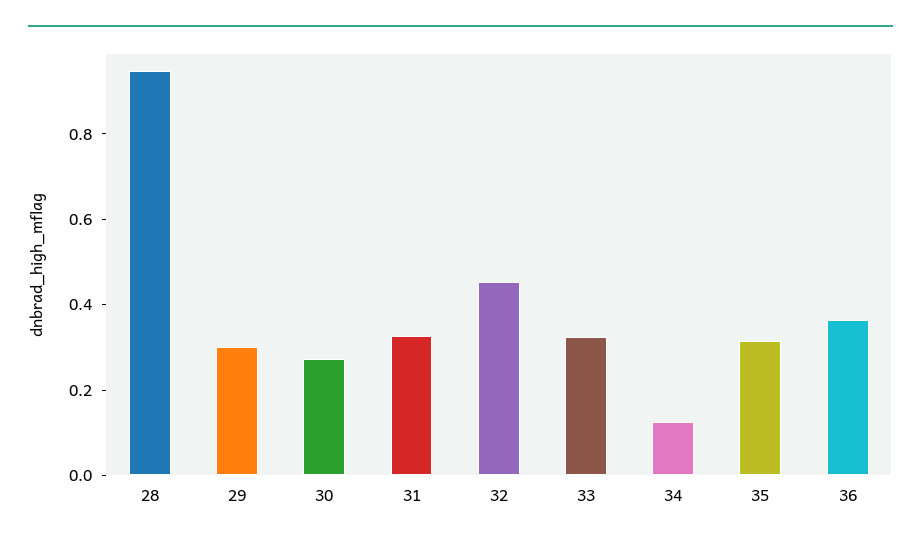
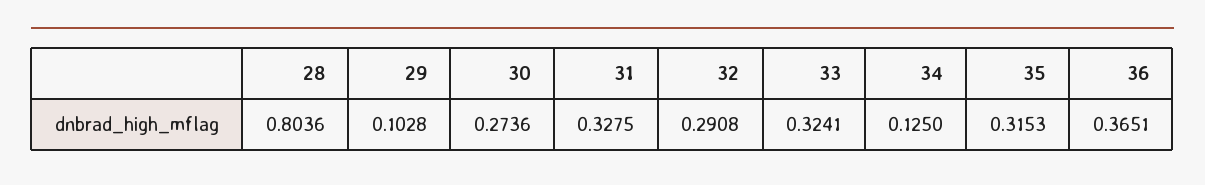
28: 0.95 -> 0.8036
29: 0.3 -> 0.1028
32: 0.45 -> 0.2908

